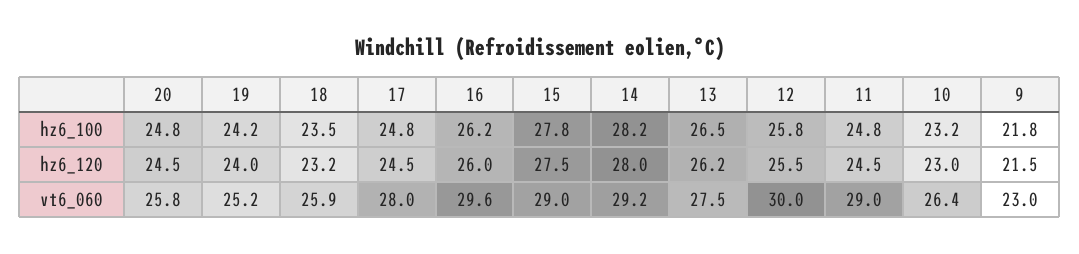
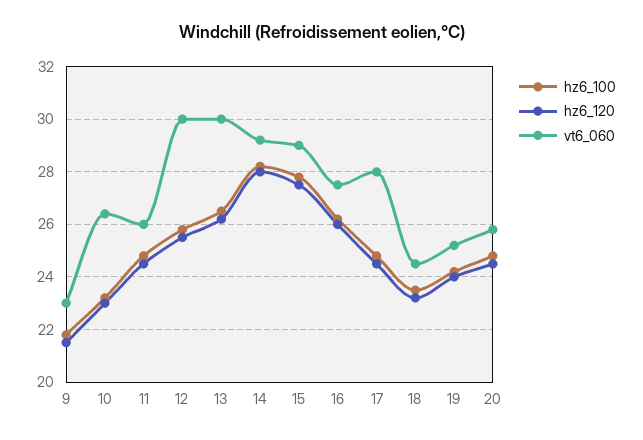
vt6_060, 18: 25.9 -> 24.5
vt6_060, 16: 29.6 -> 27.5
vt6_060, 13: 27.5 -> 30
vt6_060, 11: 29 -> 26

